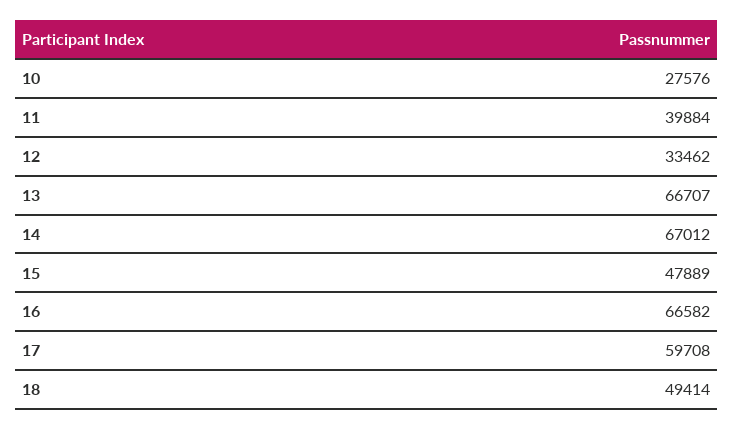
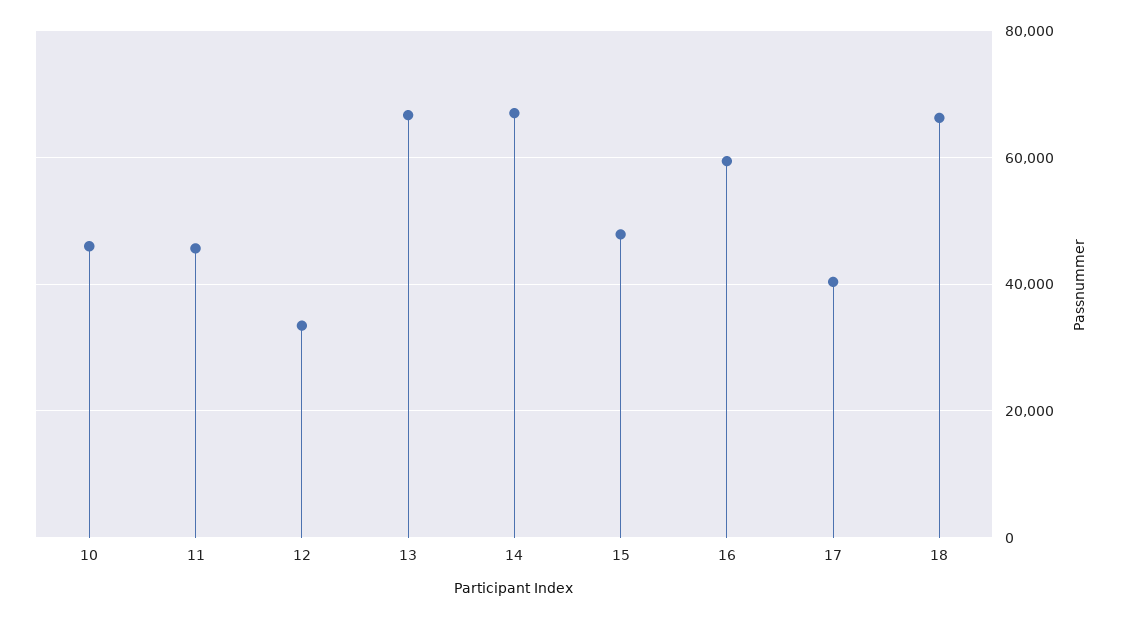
10: 27576 -> 46000
11: 39884 -> 46000
16: 66582 -> 60000
17: 59708 -> 40000
18: 49414 -> 66000

